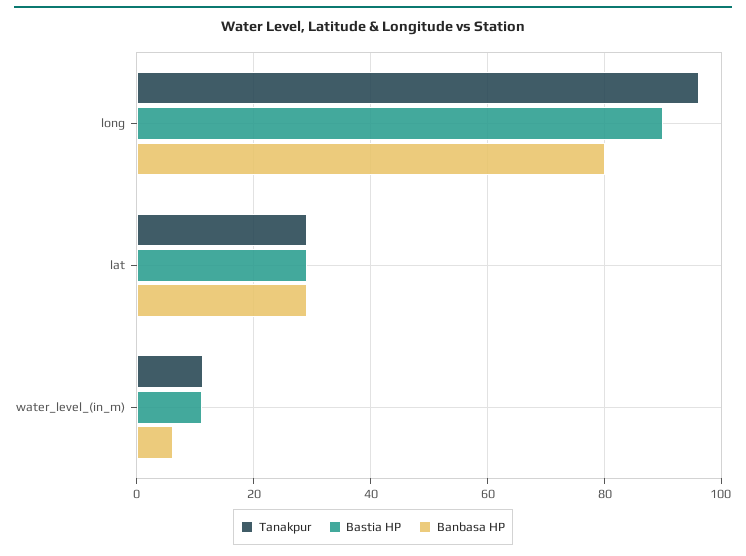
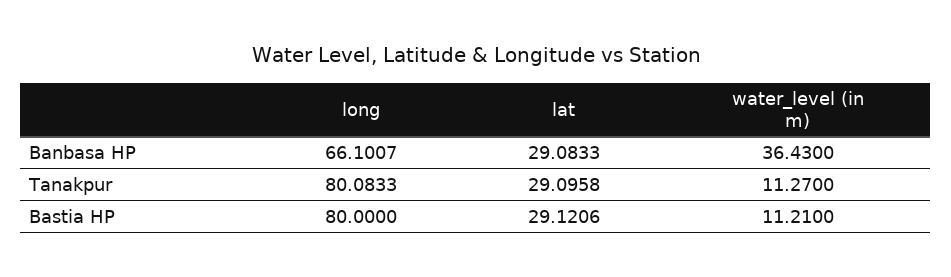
Tanakpur, long: 96 -> 80.0833
Bastia HP, long: 90 -> 80
Banbasa HP, long: 80 -> 66.1007
Banbasa HP, water_level_(in_m): 6 -> 36.43

